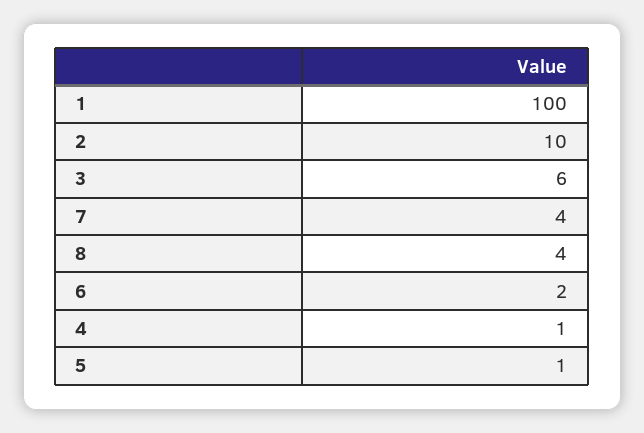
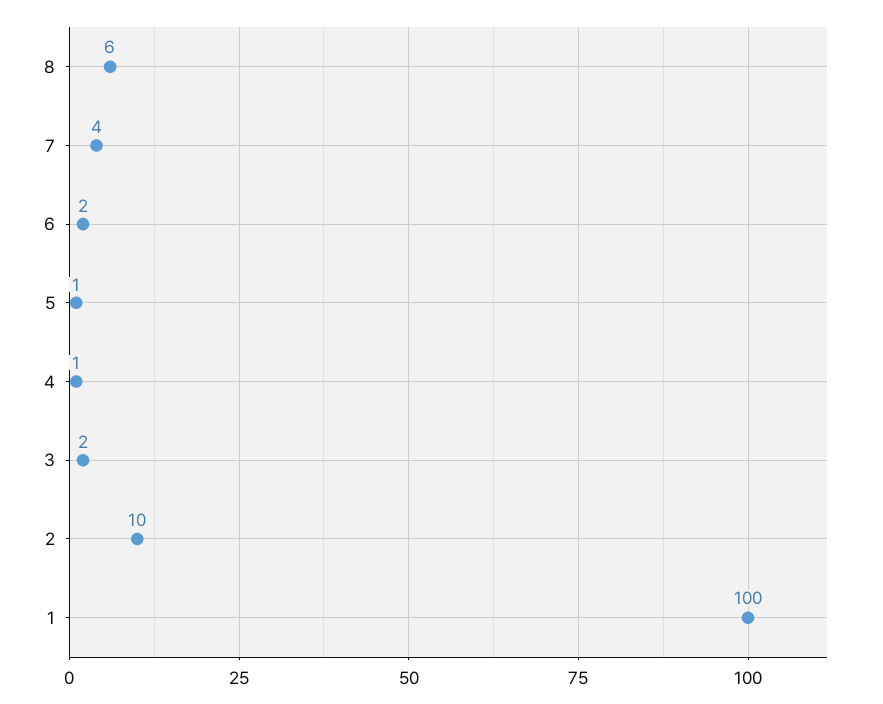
3: 6 -> 2
8: 4 -> 6

